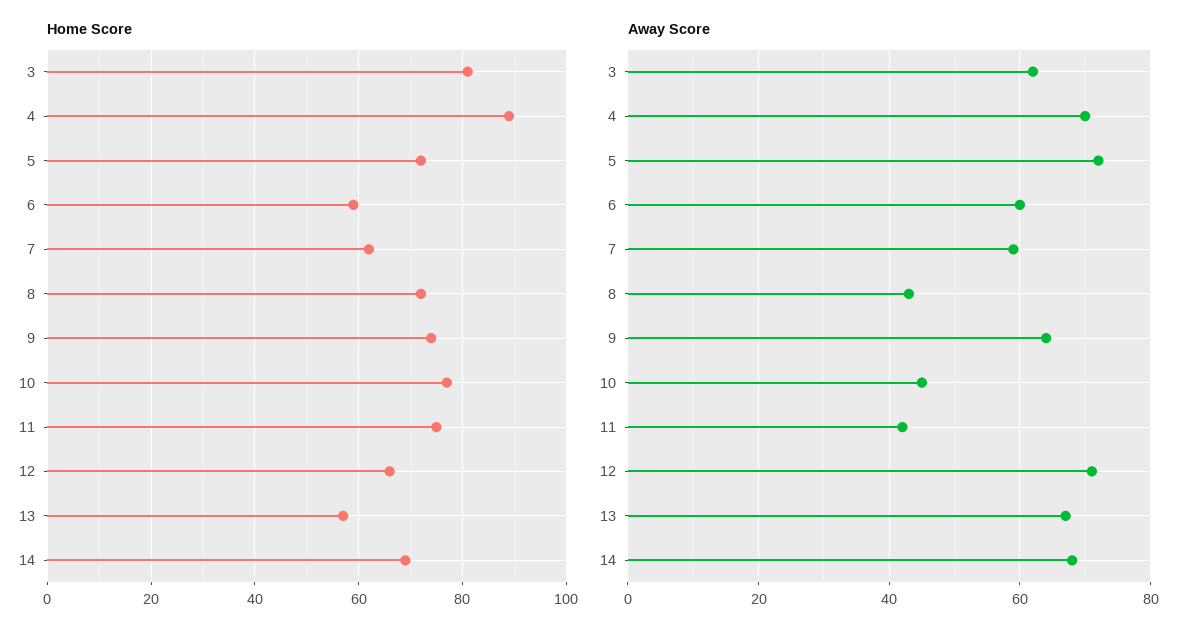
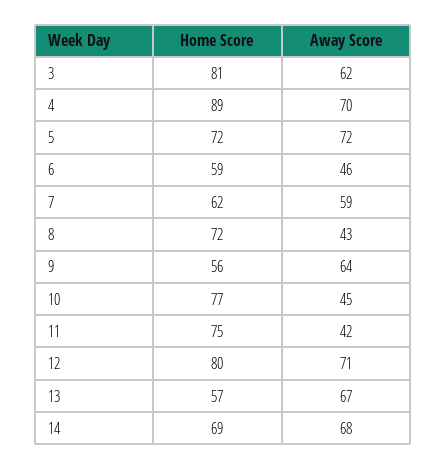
Home Score, 9: 75 -> 56
Home Score, 12: 65 -> 80
Away Score, 6: 60 -> 46

